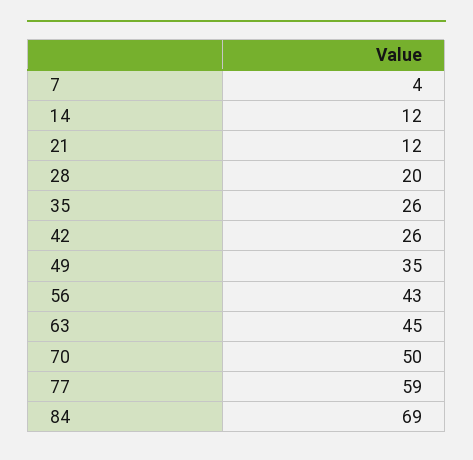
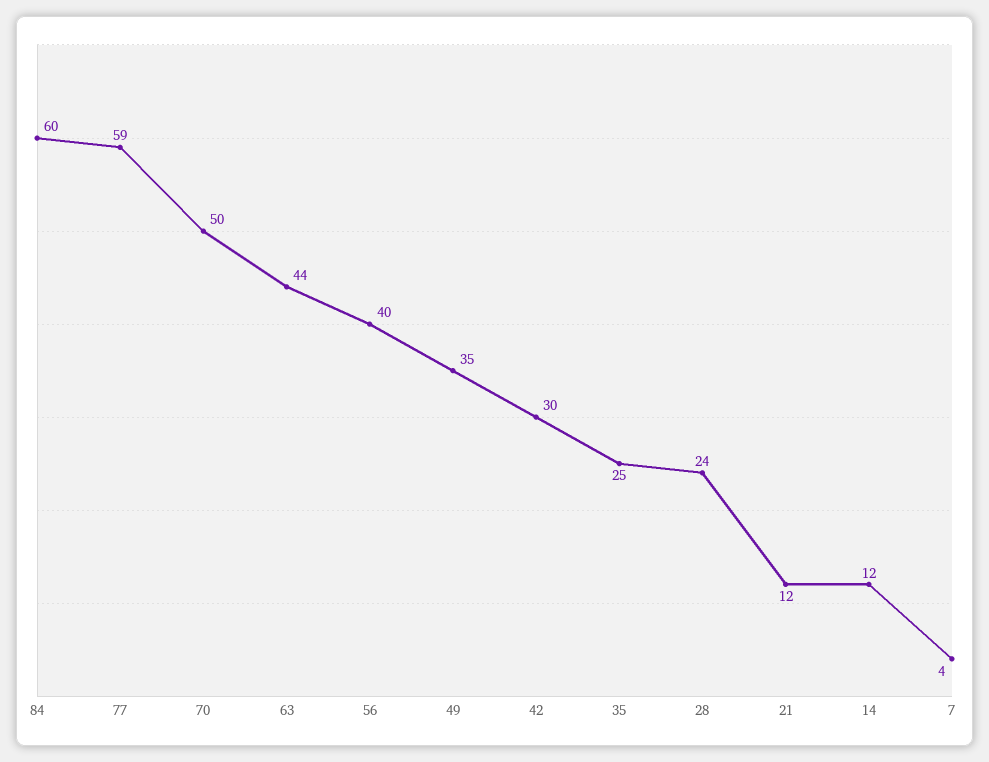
28: 20 -> 24
35: 26 -> 25
42: 26 -> 30
56: 43 -> 40
63: 45 -> 44
84: 69 -> 60

